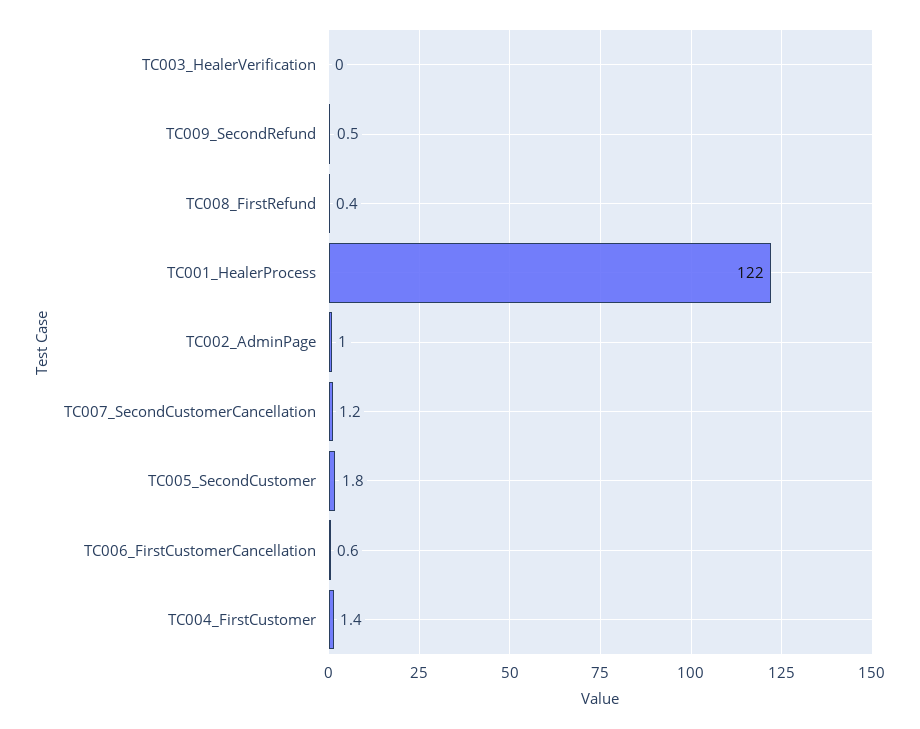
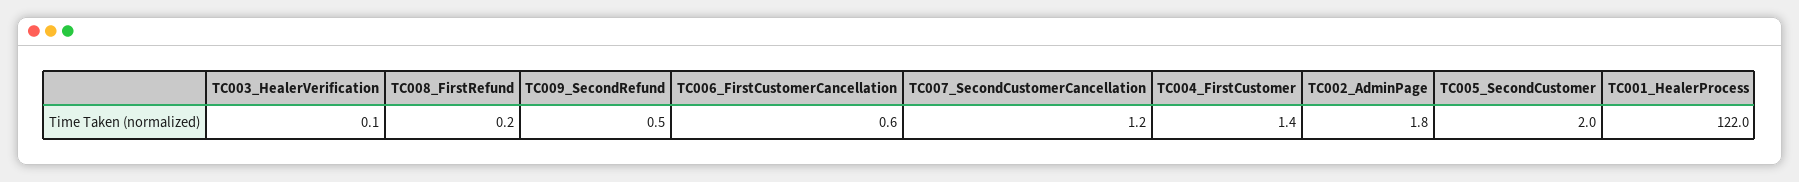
TC003_HealerVerification: 0 -> 0.1
TC008_FirstRefund: 0.4 -> 0.2
TC002_AdminPage: 1 -> 1.8
TC005_SecondCustomer: 1.8 -> 2

